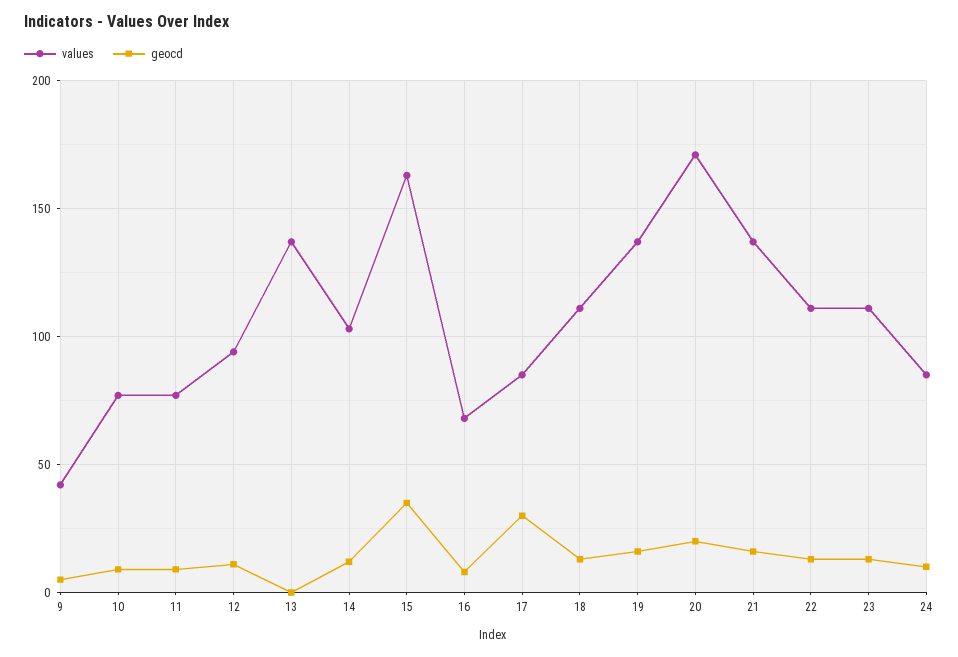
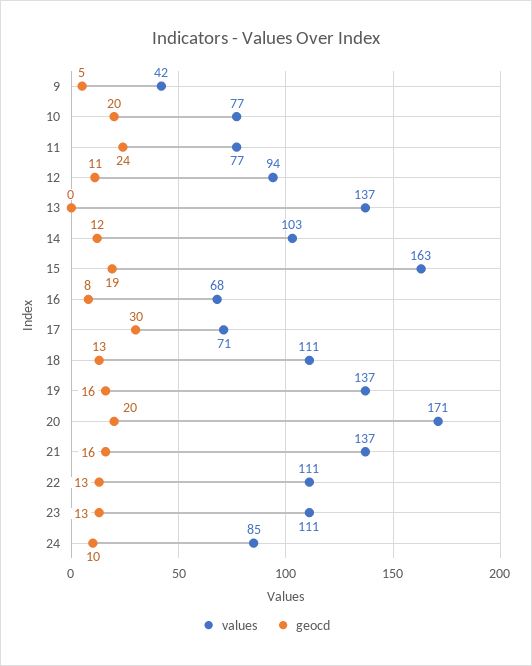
geocd, 10: 10 -> 20
geocd, 11: 10 -> 24
geocd, 15: 35 -> 19
values, 17: 85 -> 71

